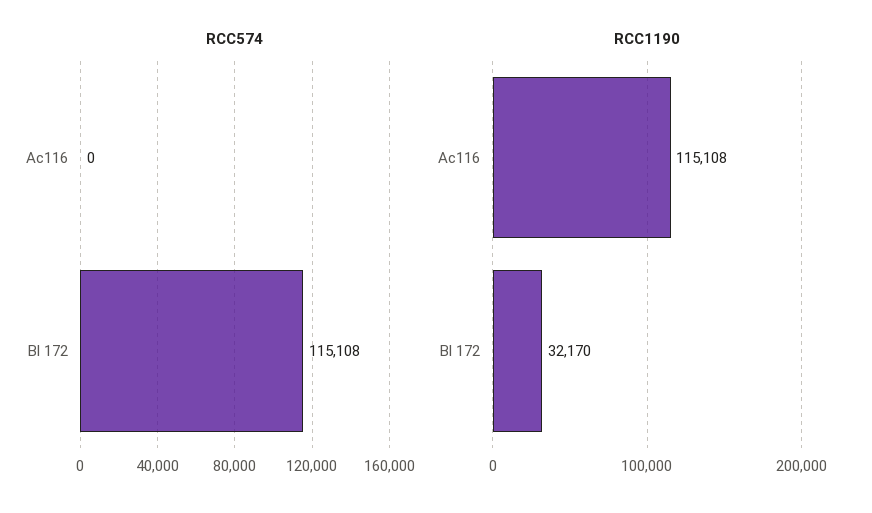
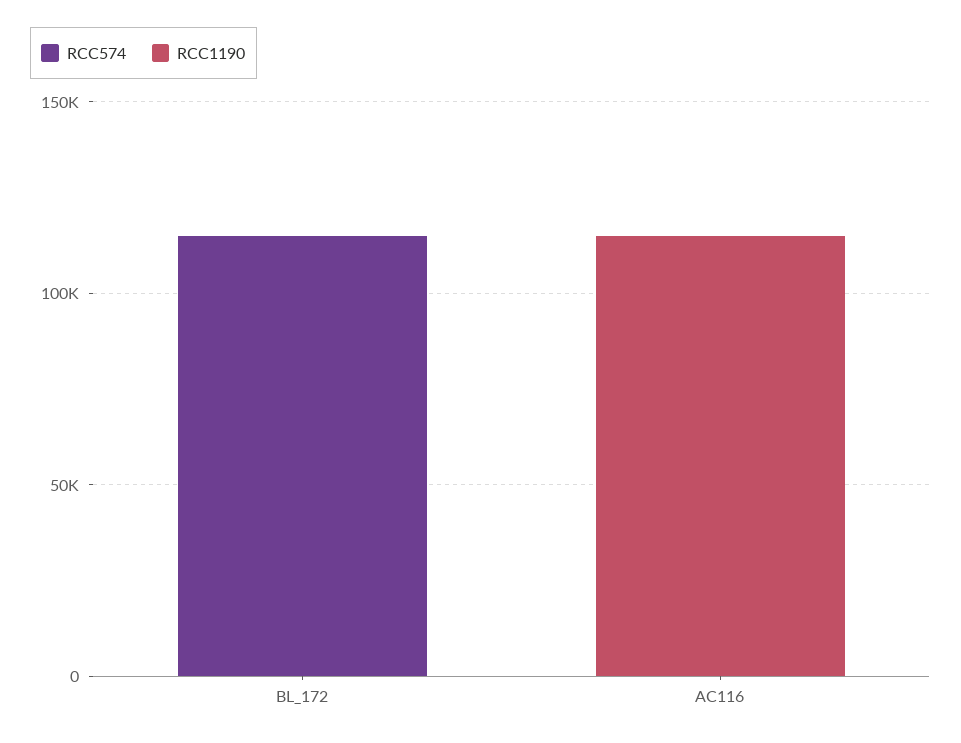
RCC1190, Bl 172: 32170 -> 0

